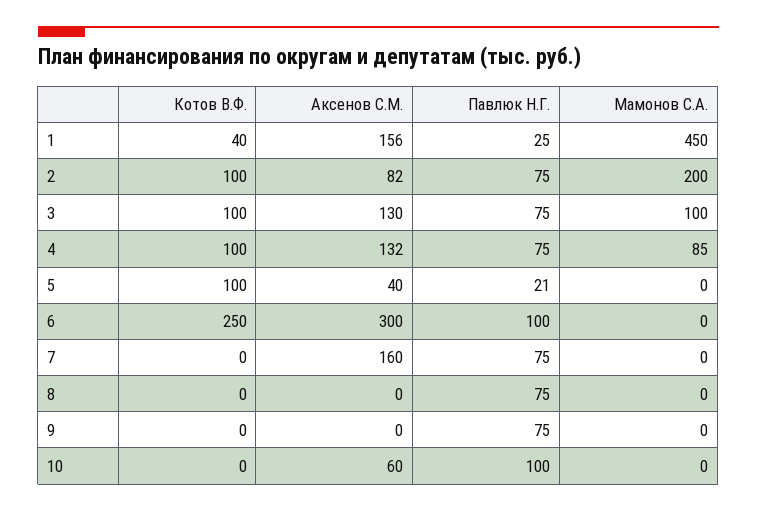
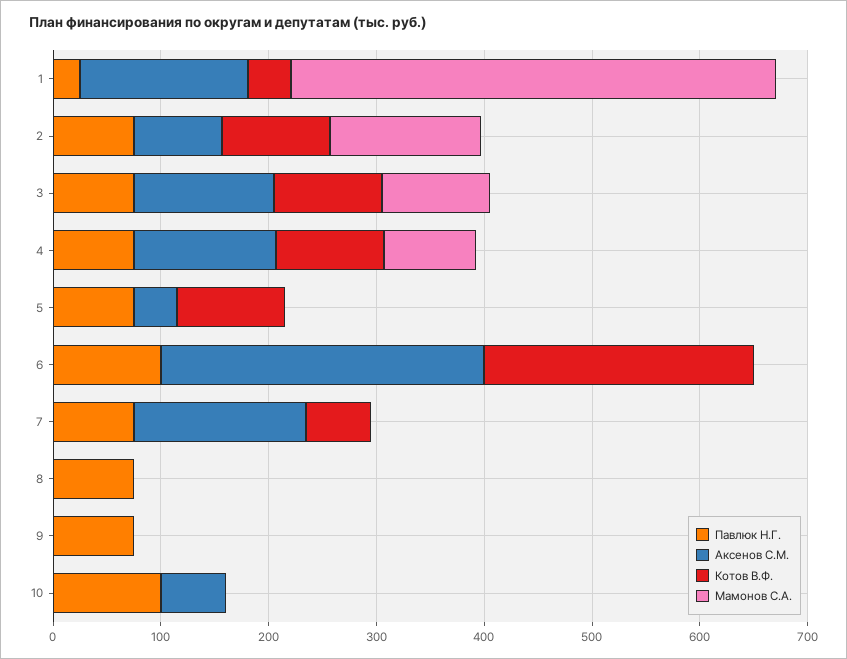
Мамонов С.А., 2: 200 -> 140
Павлюк Н.Г., 5: 21 -> 80
Котов В.Ф., 7: 0 -> 60

